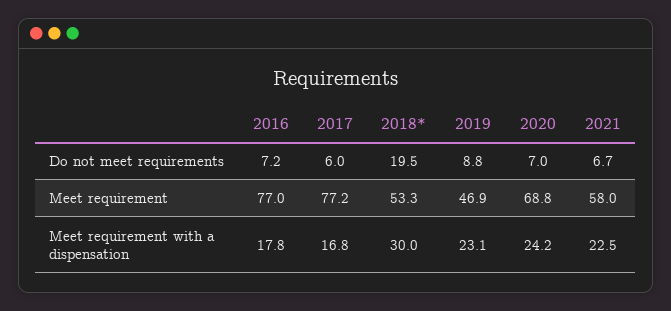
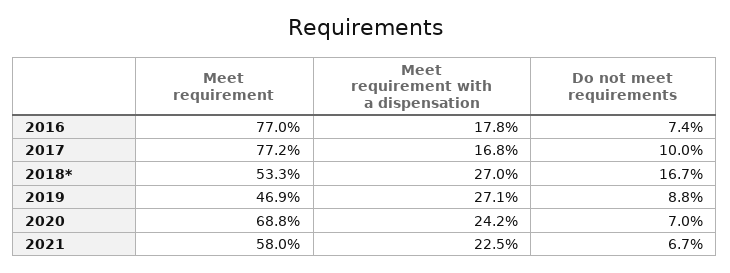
2016, Do not meet requirements: 7.2 -> 7.4
2017, Do not meet requirements: 6 -> 10
2018*, Do not meet requirements: 19.5 -> 16.7
2018*, Meet requirement with a dispensation: 30 -> 27
2019, Meet requirement with a dispensation: 23.1 -> 27.1

